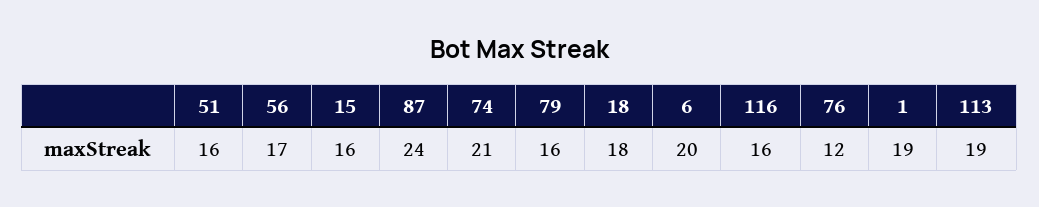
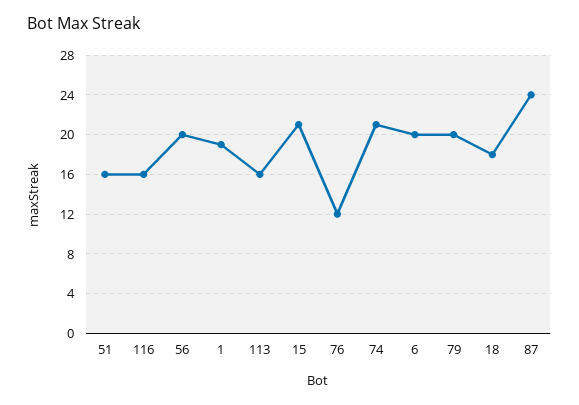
56: 17 -> 20
15: 16 -> 21
79: 16 -> 20
113: 19 -> 16

